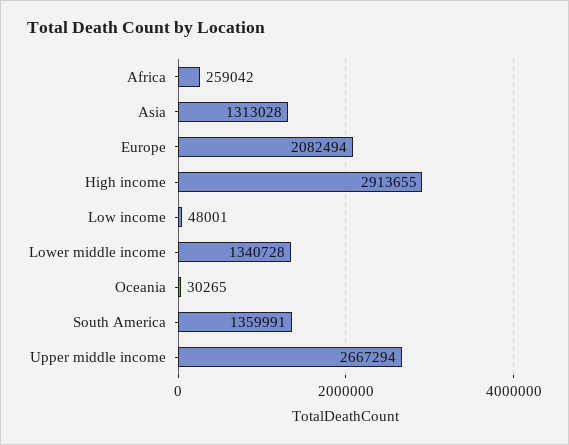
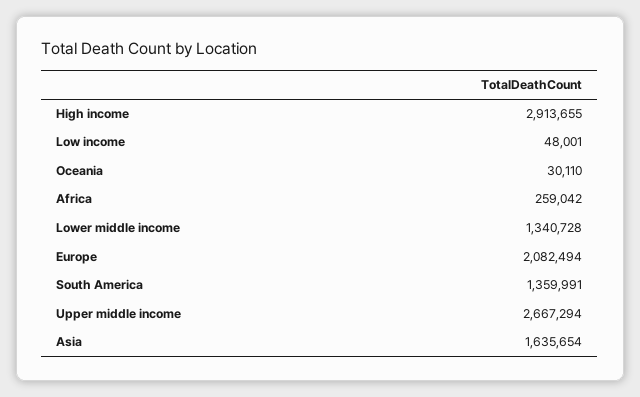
Asia: 1313028 -> 1635654
Oceania: 30265 -> 30110

